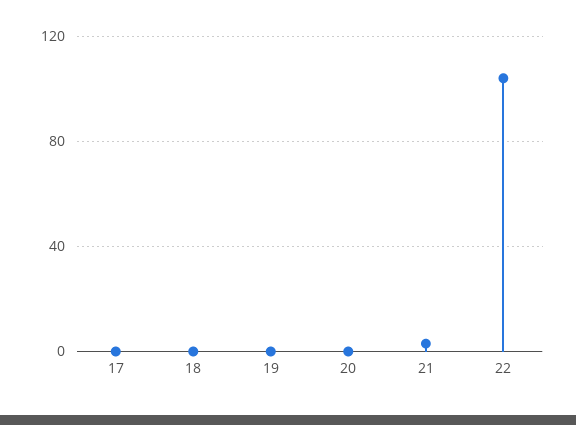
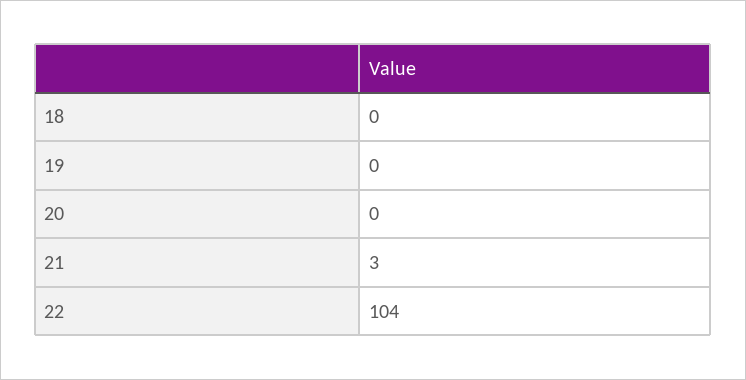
17: 0 -> none

